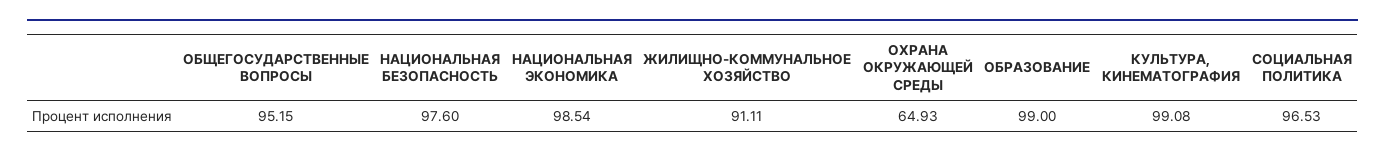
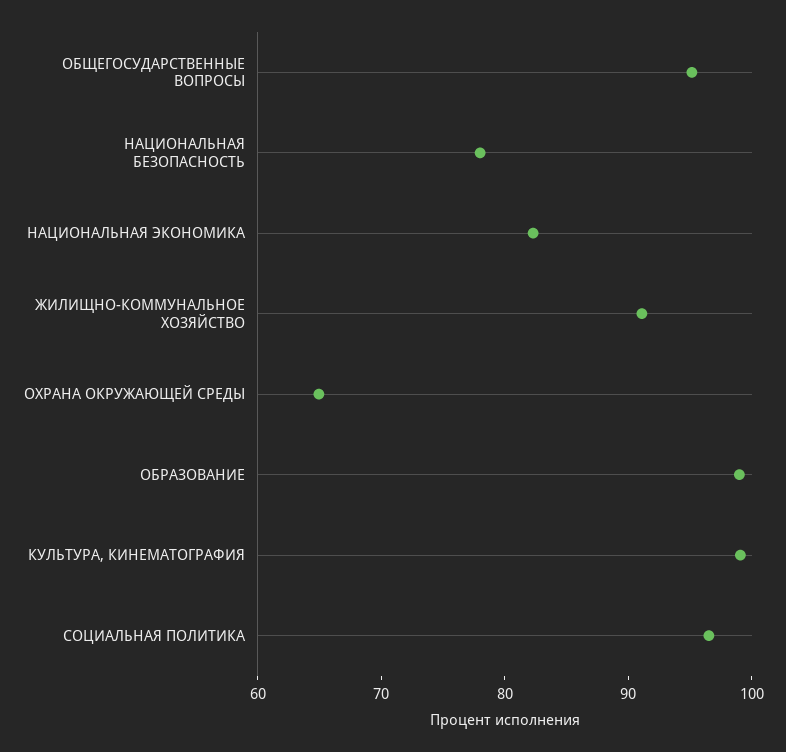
НАЦИОНАЛЬНАЯ БЕЗОПАСНОСТЬ: 97.6 -> 78
НАЦИОНАЛЬНАЯ ЭКОНОМИКА: 98.54 -> 82

